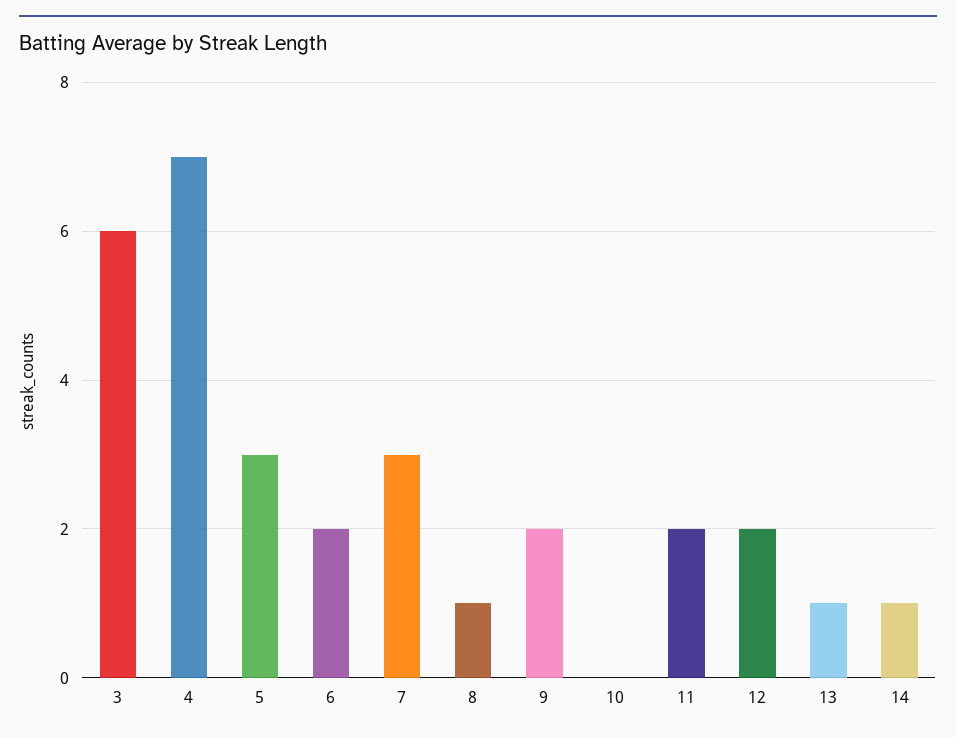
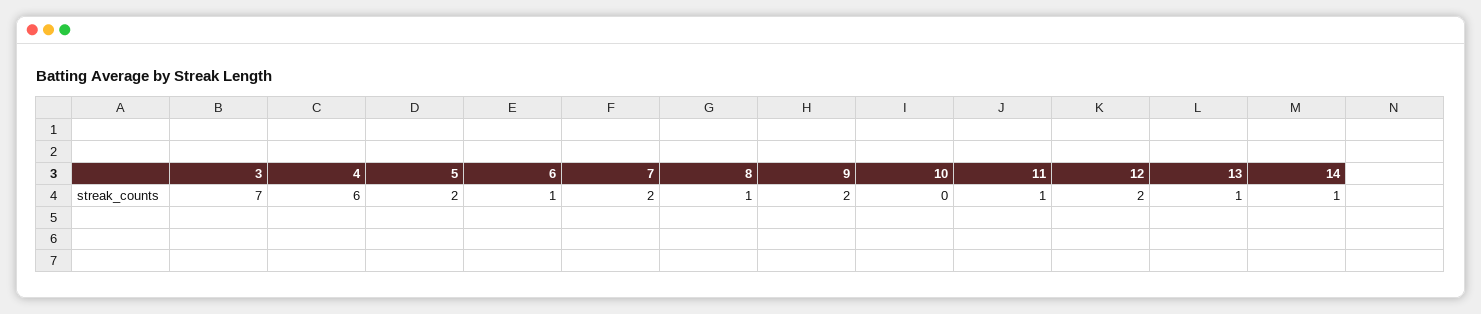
3: 6 -> 7
4: 7 -> 6
5: 3 -> 2
6: 2 -> 1
7: 3 -> 2
11: 2 -> 1

